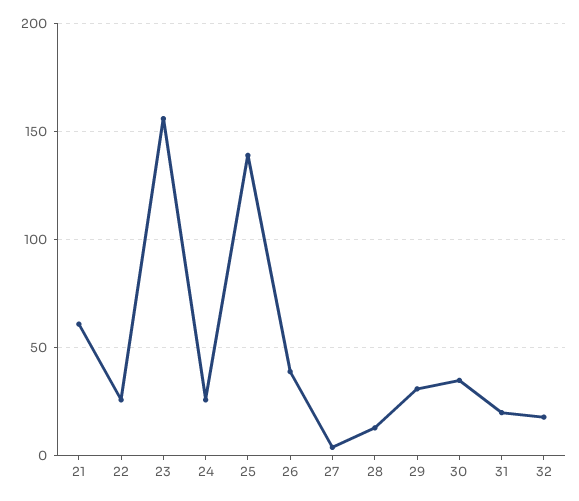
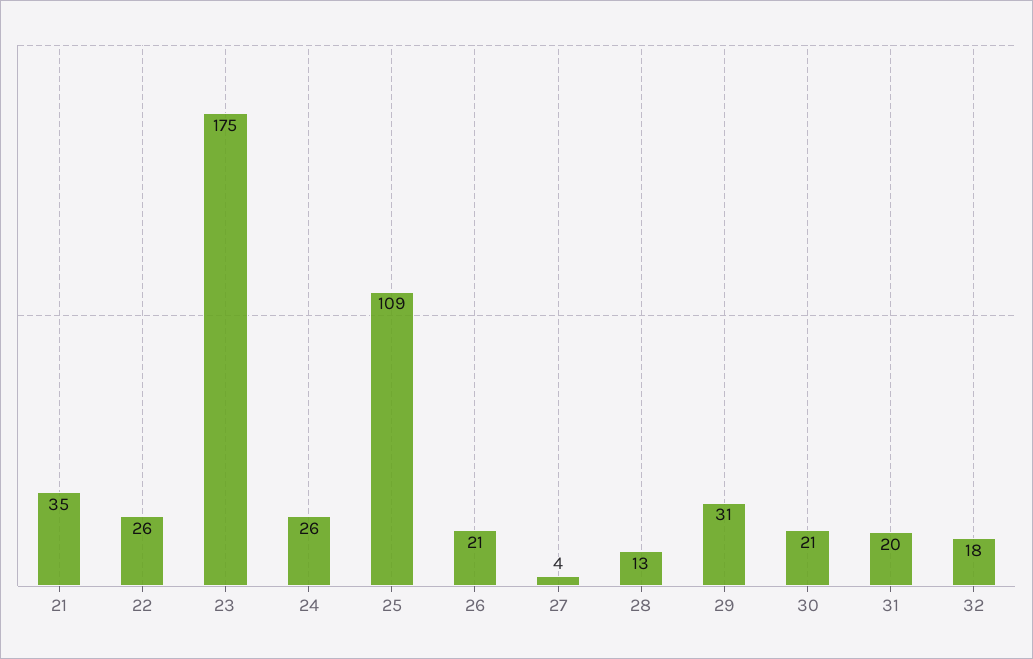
21: 60 -> 35
23: 155 -> 175
25: 140 -> 109
26: 40 -> 21
30: 35 -> 21

